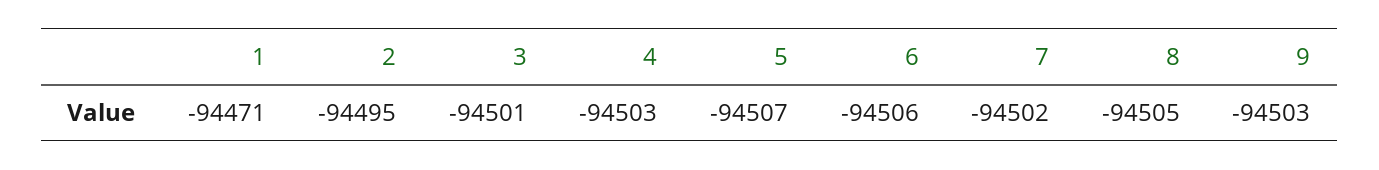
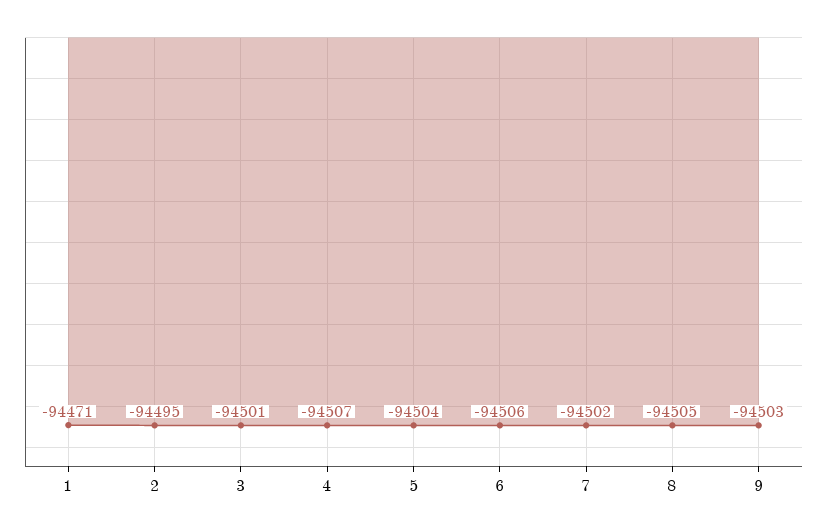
4: -94503 -> -94507
5: -94507 -> -94504

